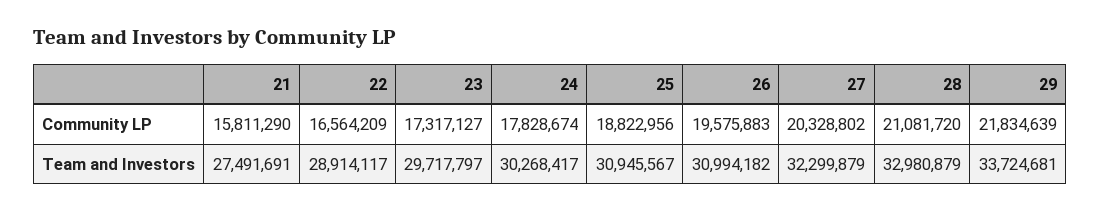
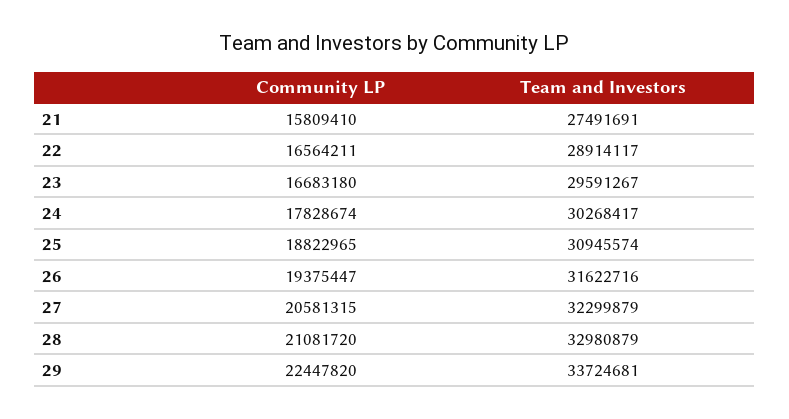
21, Community LP: 15811290 -> 15809410
22, Community LP: 16564209 -> 16564211
23, Community LP: 17317127 -> 16683180
25, Community LP: 18822956 -> 18822965
26, Community LP: 19575883 -> 19375447
27, Community LP: 20328802 -> 20581315
29, Community LP: 21834639 -> 22447820
23, Team and Investors: 29717797 -> 29591267
25, Team and Investors: 30945567 -> 30945574
26, Team and Investors: 30994182 -> 31622716

